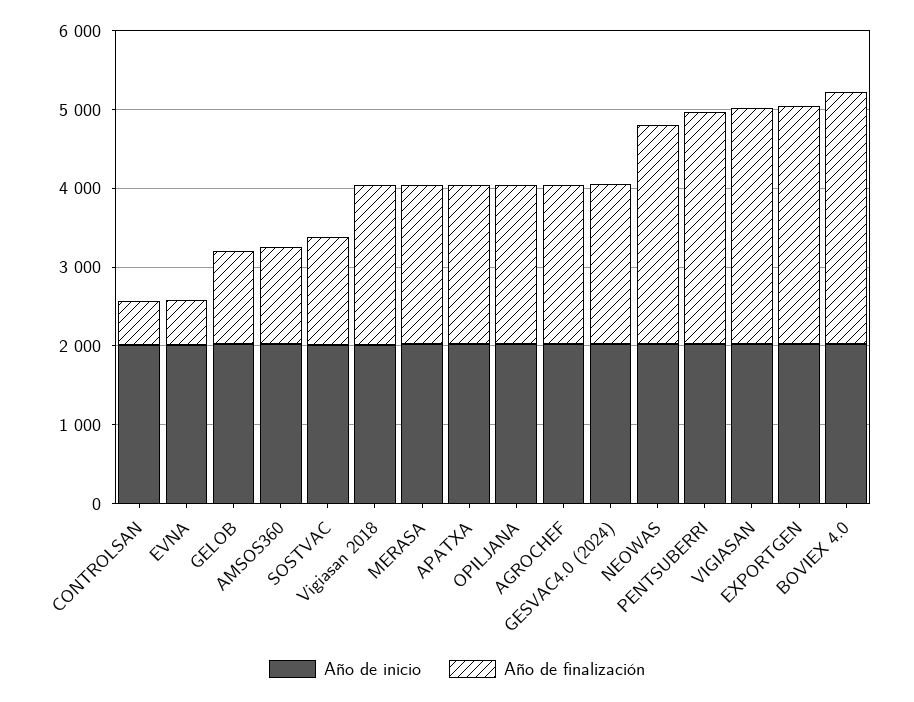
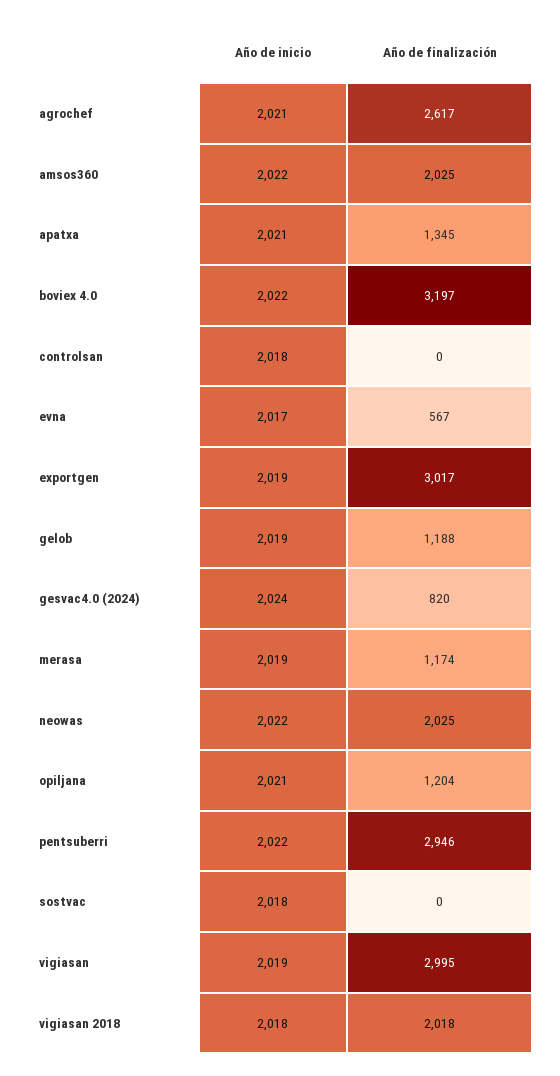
Año de finalización, CONTROLSAN: 600 -> 0
Año de finalización, AMSOS360: 1200 -> 2025
Año de finalización, SOSTVAC: 1400 -> 0
Año de finalización, MERASA: 2000 -> 1174
Año de finalización, APATXA: 2000 -> 1345
Año de finalización, OPILJANA: 2000 -> 1204
Año de finalización, AGROCHEF: 2000 -> 2617
Año de finalización, GESVAC4.0 (2024): 2000 -> 820
Año de finalización, NEOWAS: 2800 -> 2025

